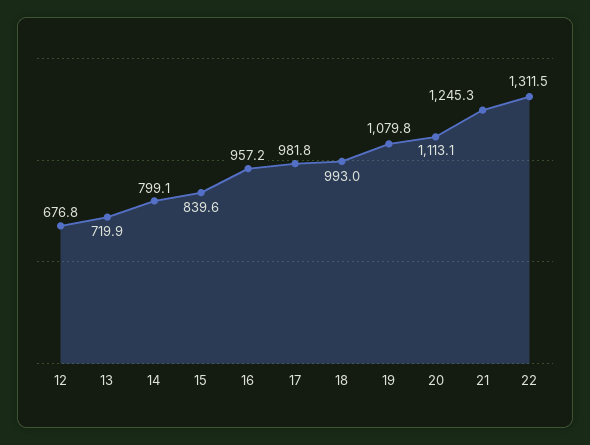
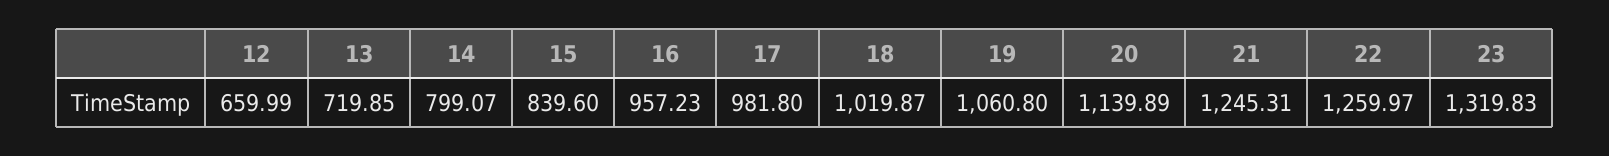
12: 676.8 -> 659.99
18: 993 -> 1019.87
19: 1079.8 -> 1060.8
20: 1113.1 -> 1139.89
22: 1311.5 -> 1259.97
23: none -> 1319.83

